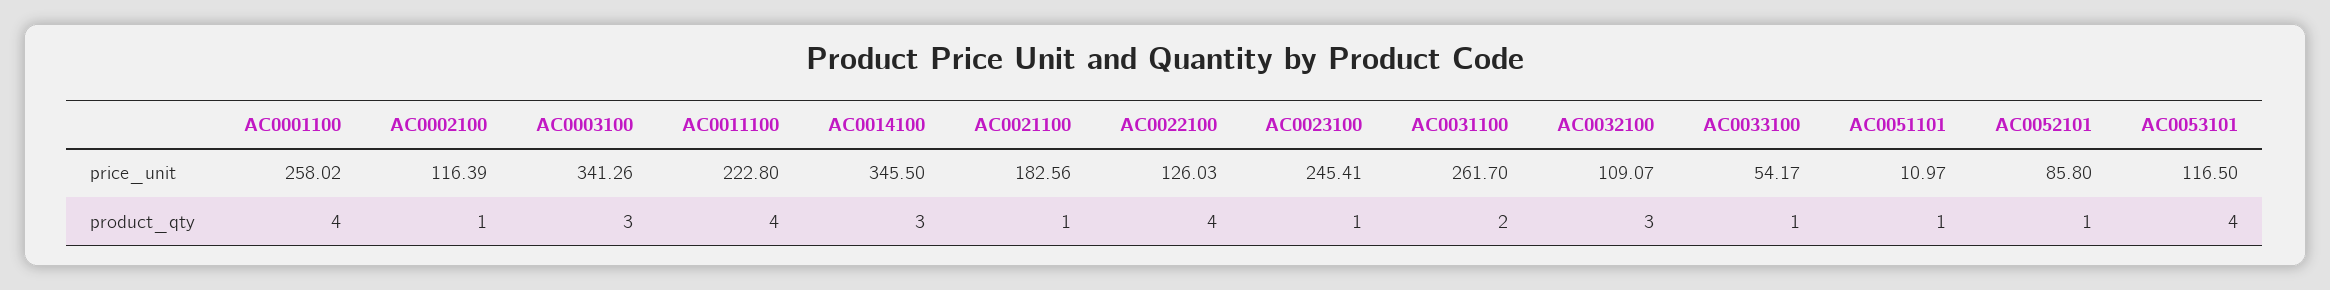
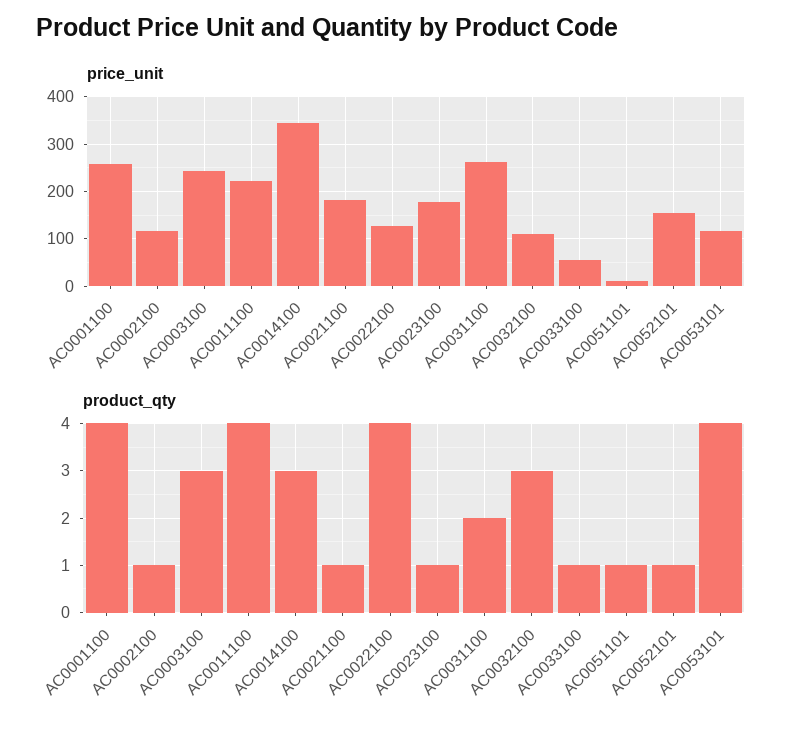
price_unit, AC0003100: 341.26 -> 240
price_unit, AC0023100: 245.41 -> 180
price_unit, AC0052101: 85.8 -> 160

